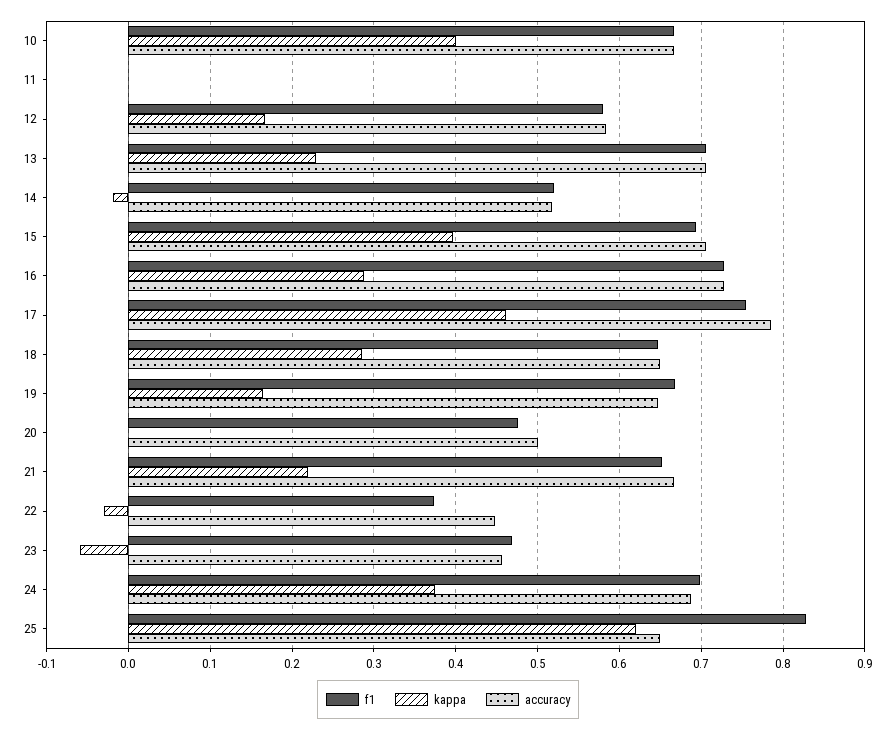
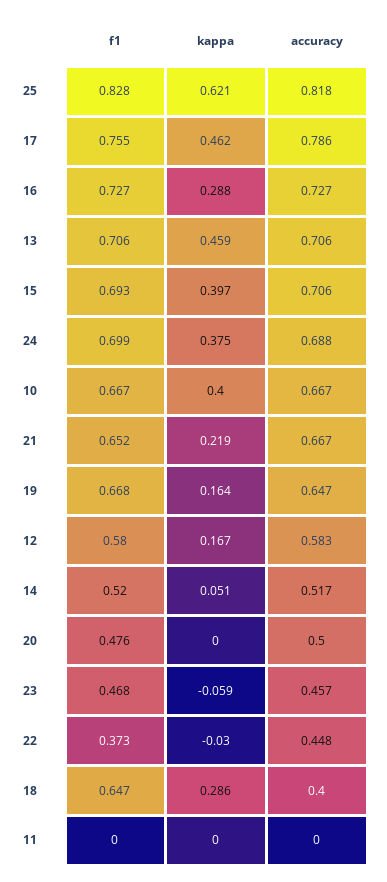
kappa, 13: 0.23 -> 0.459
kappa, 14: -0.02 -> 0.051
accuracy, 18: 0.65 -> 0.4
accuracy, 25: 0.65 -> 0.818

